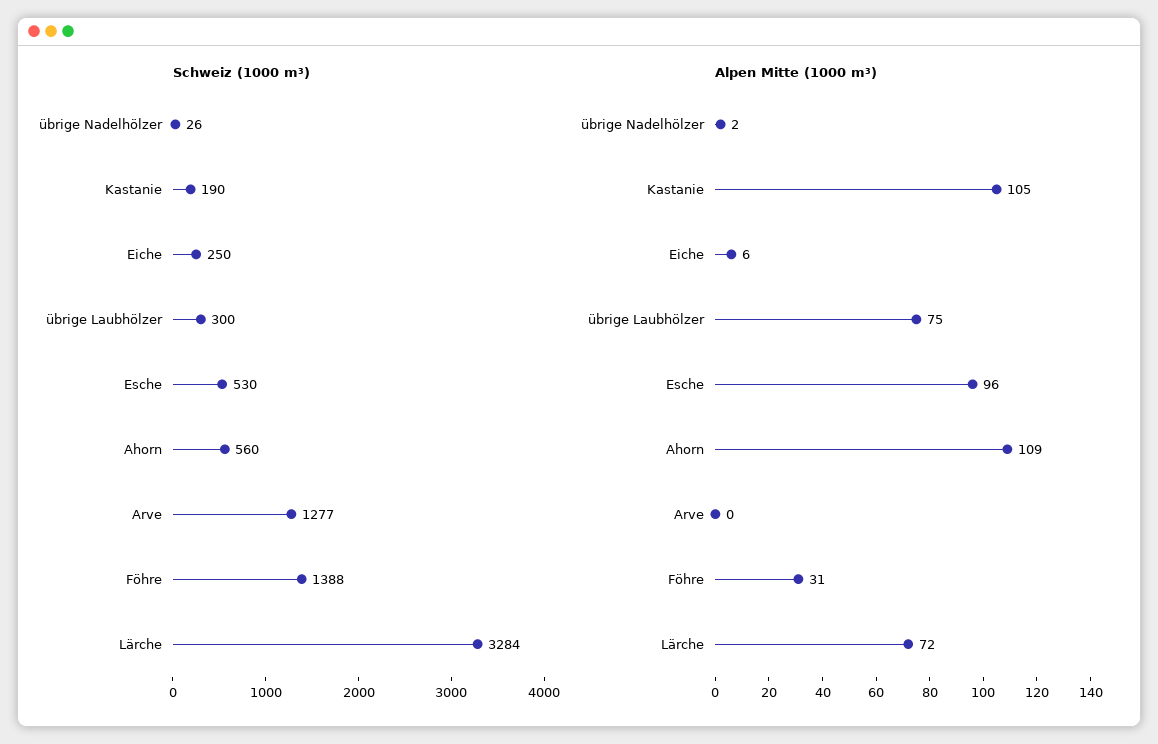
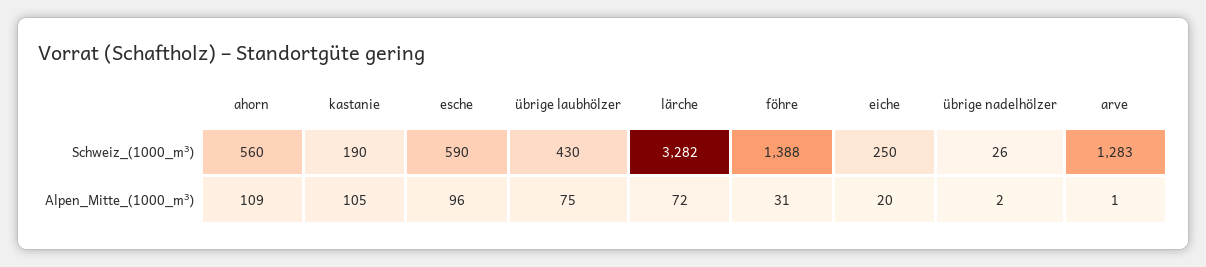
Schweiz (1000 m³), übrige Laubhölzer: 300 -> 430
Schweiz (1000 m³), Esche: 530 -> 590
Schweiz (1000 m³), Arve: 1277 -> 1283
Schweiz (1000 m³), Lärche: 3284 -> 3282
Alpen Mitte (1000 m³), Eiche: 6 -> 20
Alpen Mitte (1000 m³), Arve: 0 -> 1

